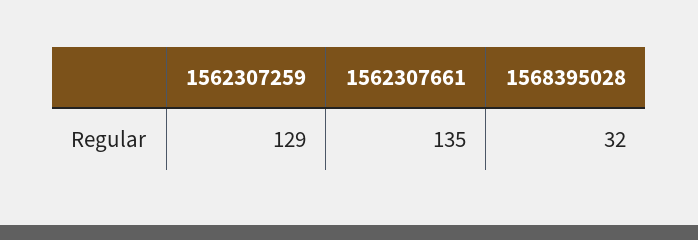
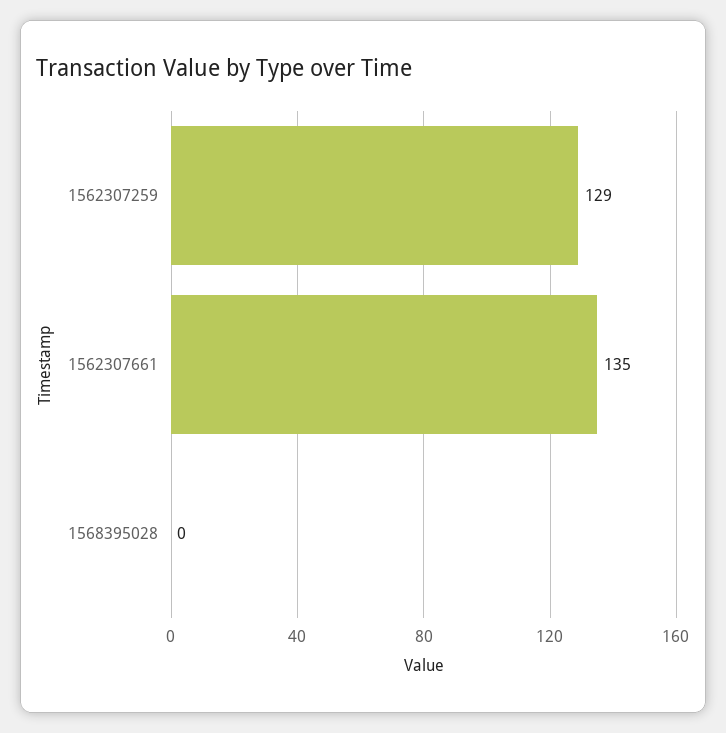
1568395028: 32 -> 0

